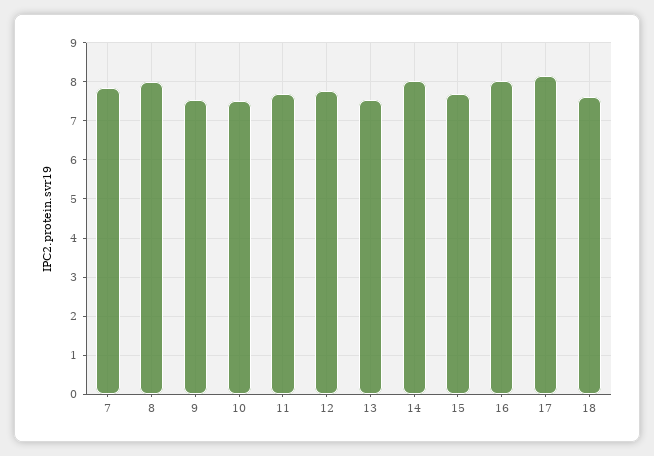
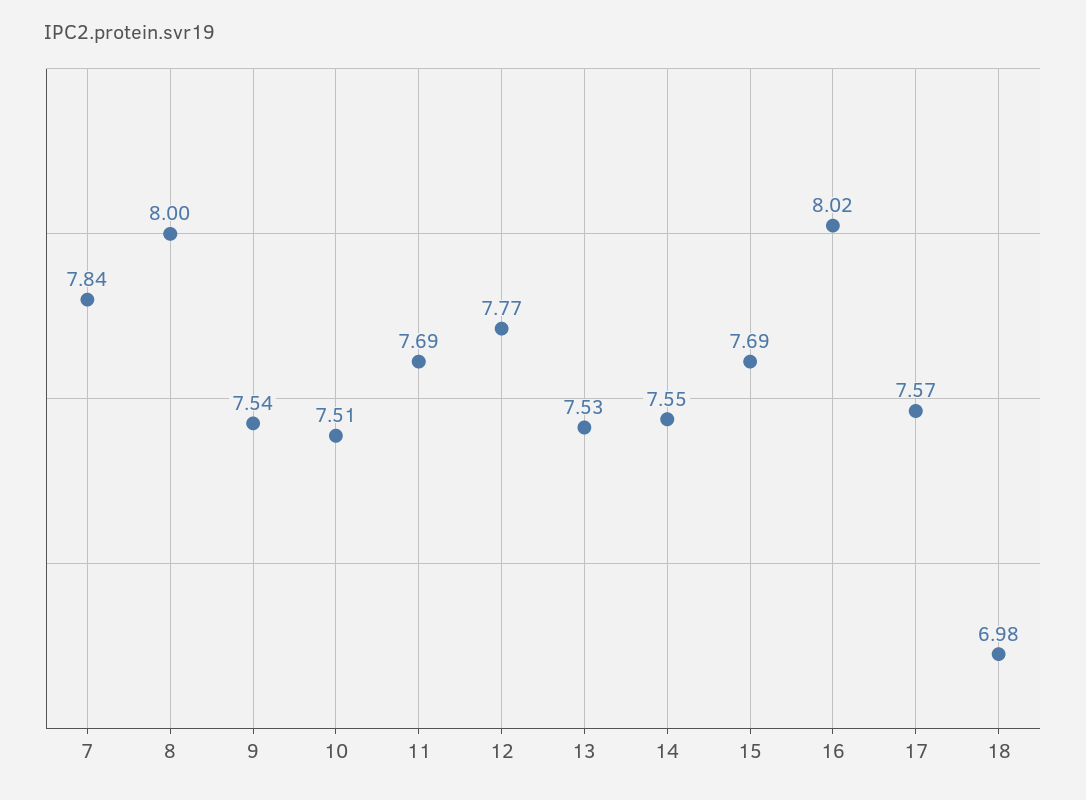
14: 8 -> 7.55
17: 8.2 -> 7.57
18: 7.6 -> 6.98

